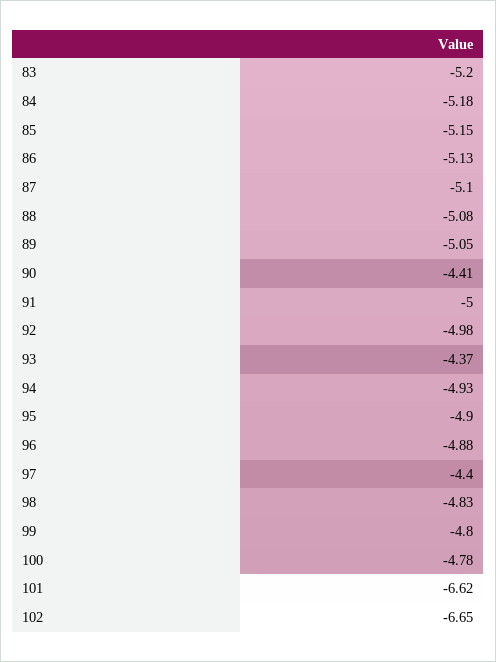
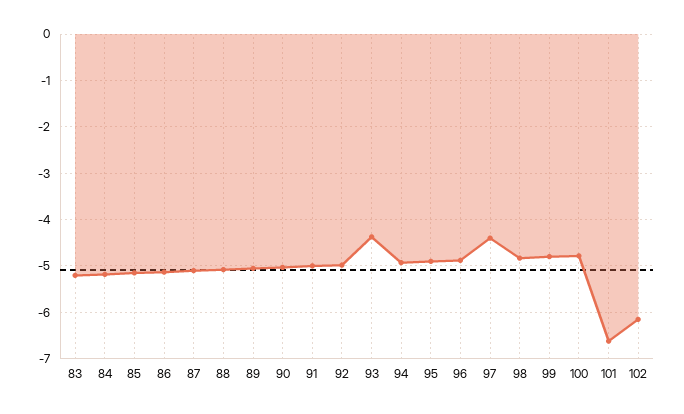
90: -4.41 -> -5
102: -6.65 -> -6.2

